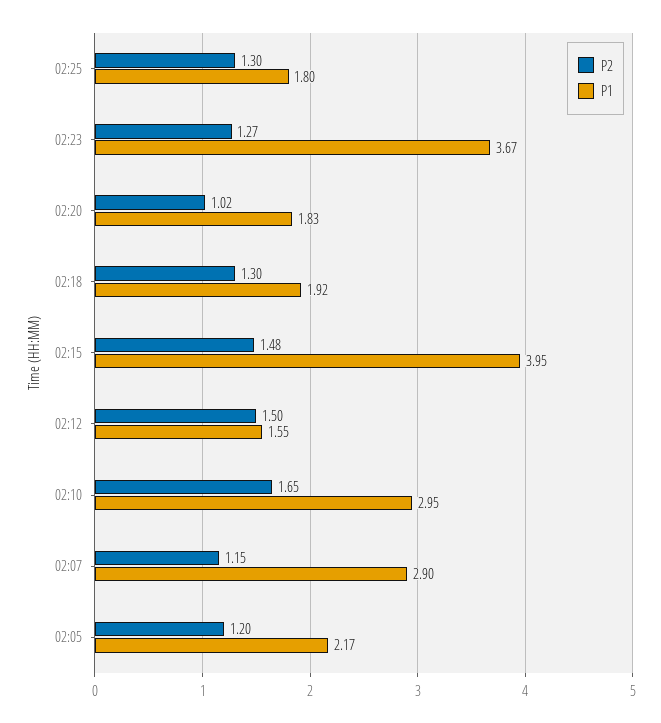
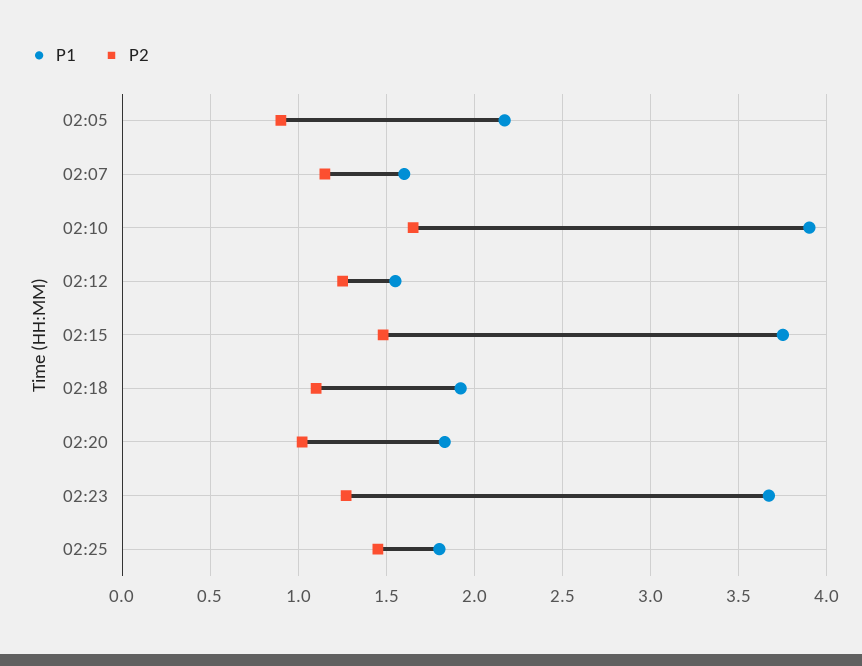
P2, 02:25: 1.3 -> 1.45
P2, 02:18: 1.3 -> 1.1
P1, 02:15: 3.95 -> 3.75
P2, 02:12: 1.5 -> 1.25
P1, 02:10: 2.95 -> 3.9
P1, 02:07: 2.9 -> 1.6
P2, 02:05: 1.2 -> 0.9

